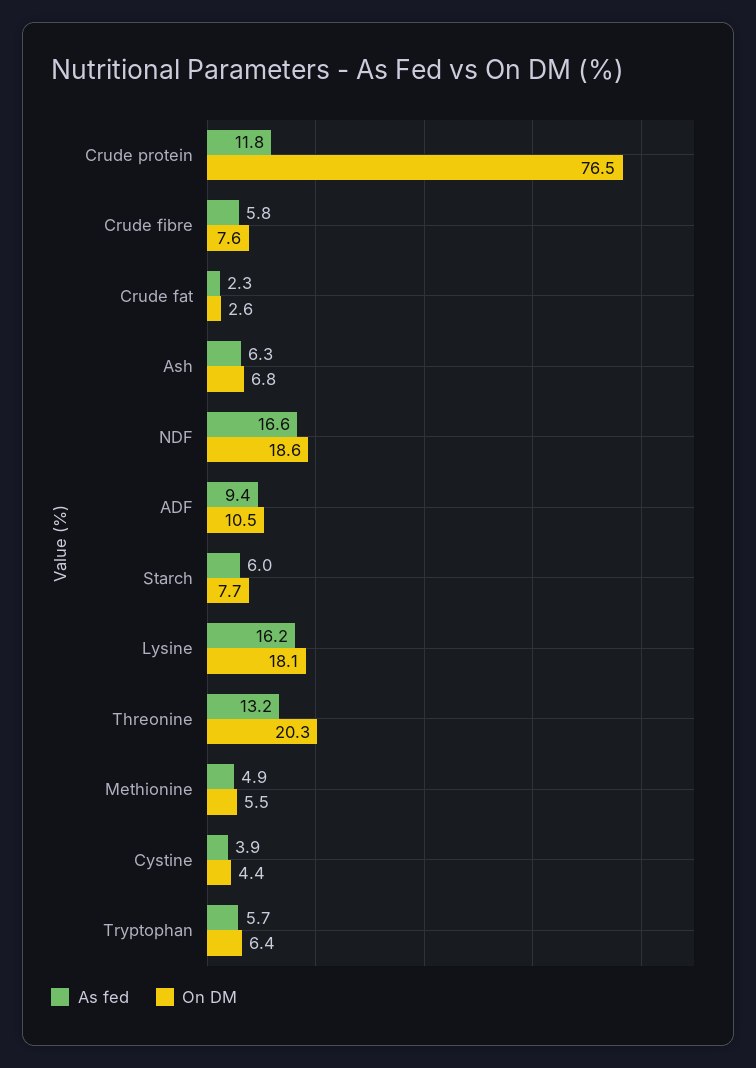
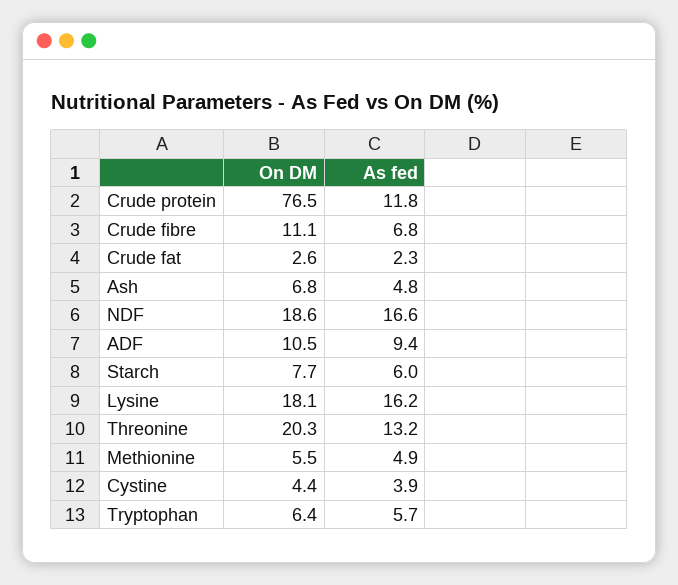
As fed, Crude fibre: 5.8 -> 6.8
On DM, Crude fibre: 7.6 -> 11.1
As fed, Ash: 6.3 -> 4.8

